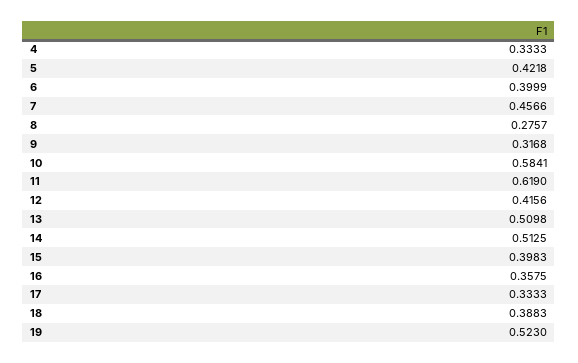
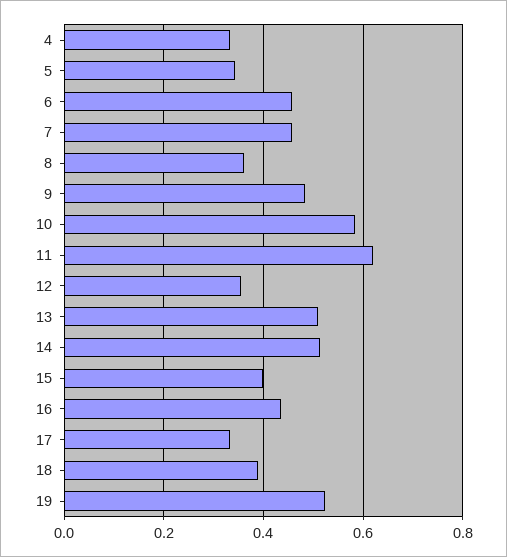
5: 0.4218 -> 0.34
6: 0.3999 -> 0.46
8: 0.2757 -> 0.36
9: 0.3168 -> 0.48
12: 0.4156 -> 0.36
16: 0.3575 -> 0.44

